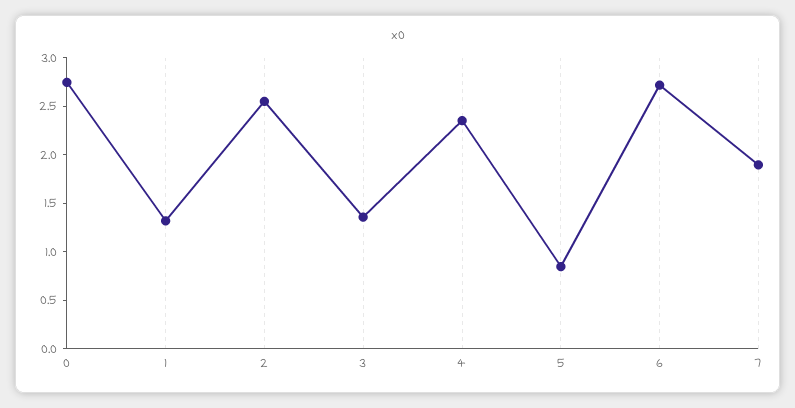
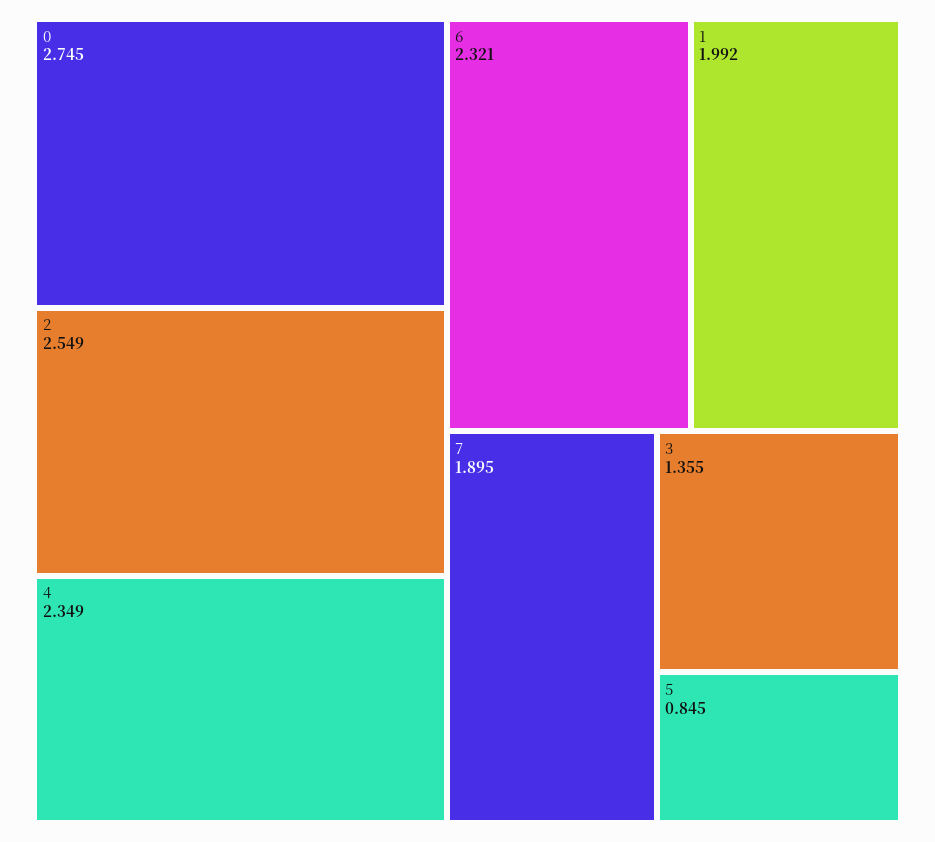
1: 1.3 -> 1.992
6: 2.7 -> 2.321

